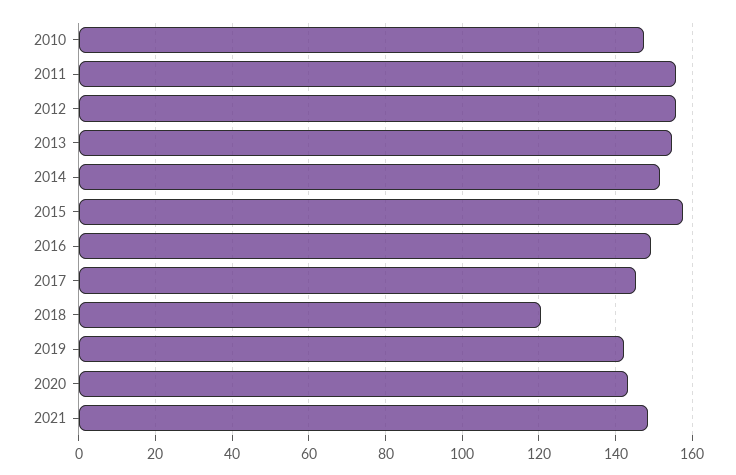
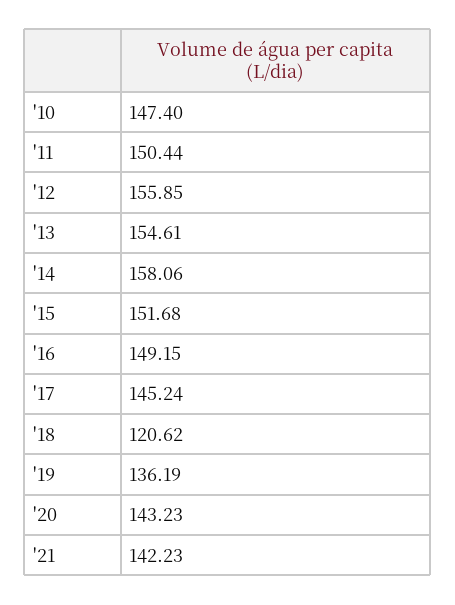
2011: 156 -> 150.44
2014: 152 -> 158.06
2015: 158 -> 151.68
2019: 142 -> 136.19
2021: 148 -> 142.23

